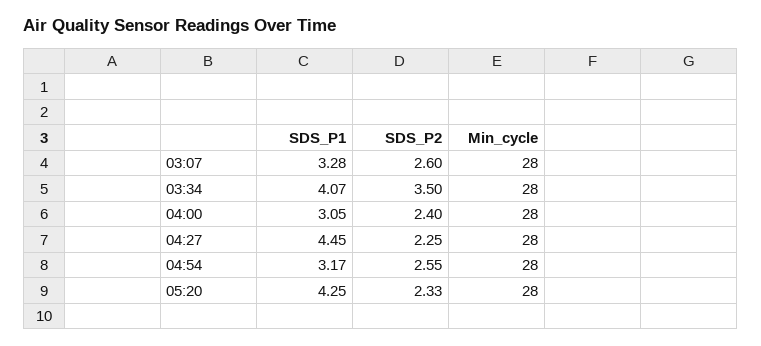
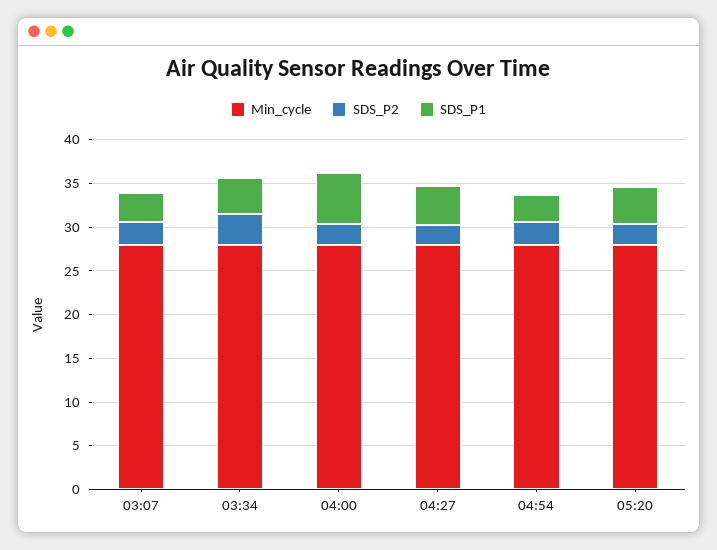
SDS_P1, 04:00: 3.05 -> 6

